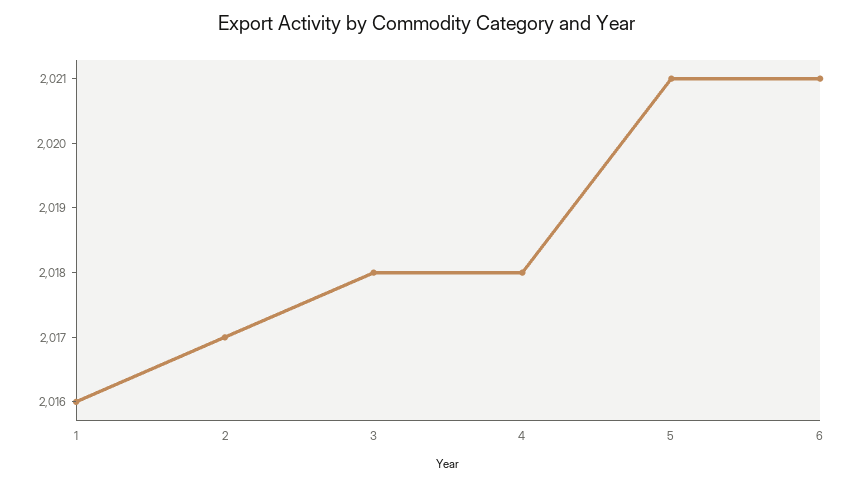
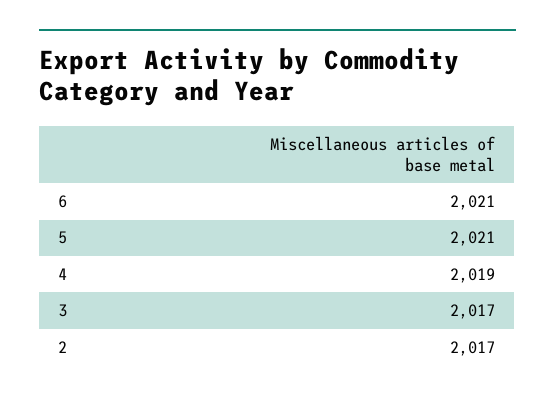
1: 2016 -> none
3: 2018 -> 2017
4: 2018 -> 2019

